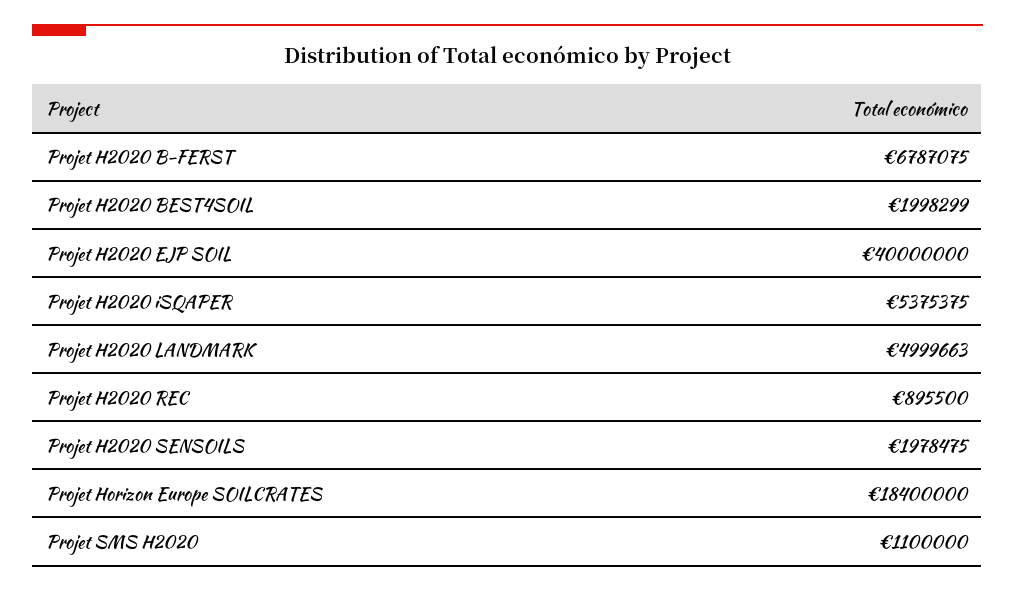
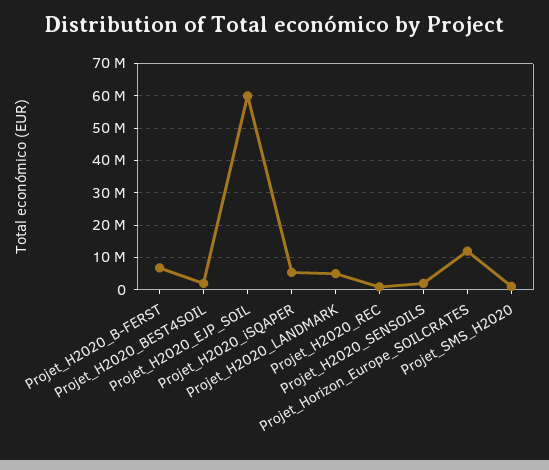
Projet H2020 EJP SOIL: 40000000 -> 60000000
Projet Horizon Europe SOILCRATES: 18400000 -> 12000000

